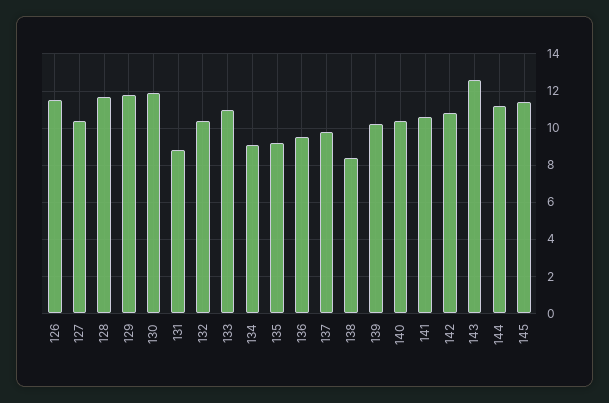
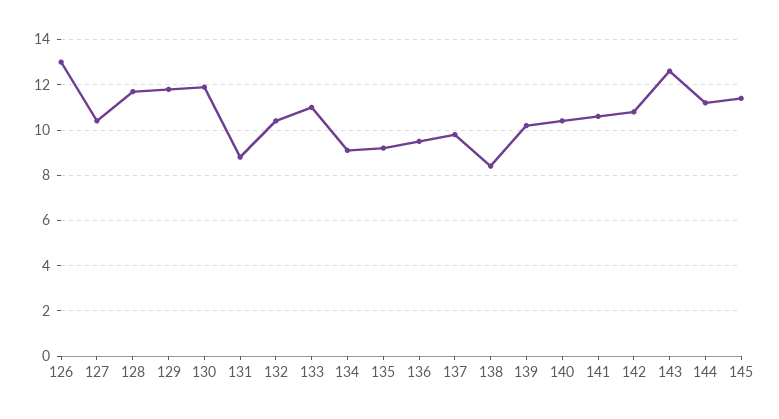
126: 11.5 -> 13

